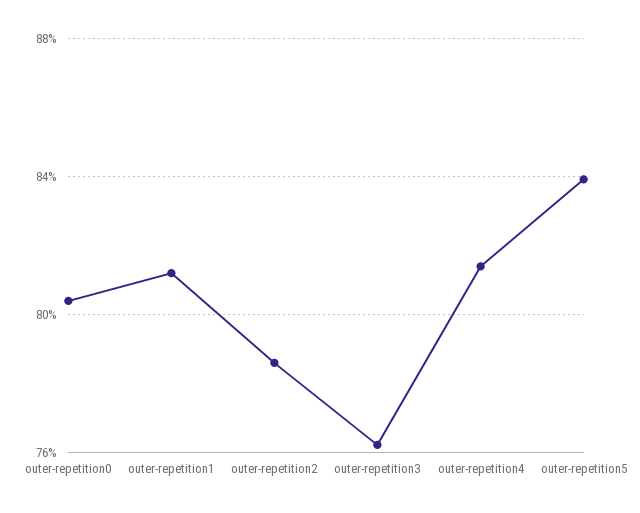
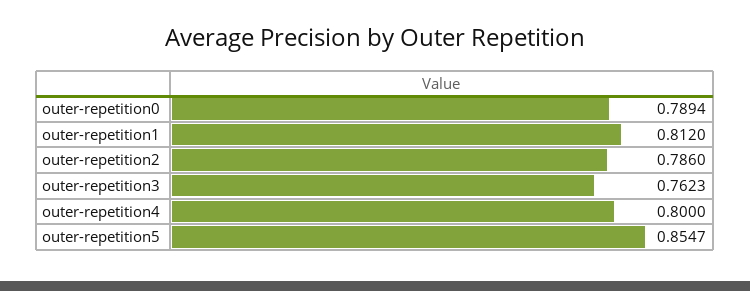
outer-repetition0: 0.805 -> 0.7894
outer-repetition4: 0.815 -> 0.8
outer-repetition5: 0.84 -> 0.8547

